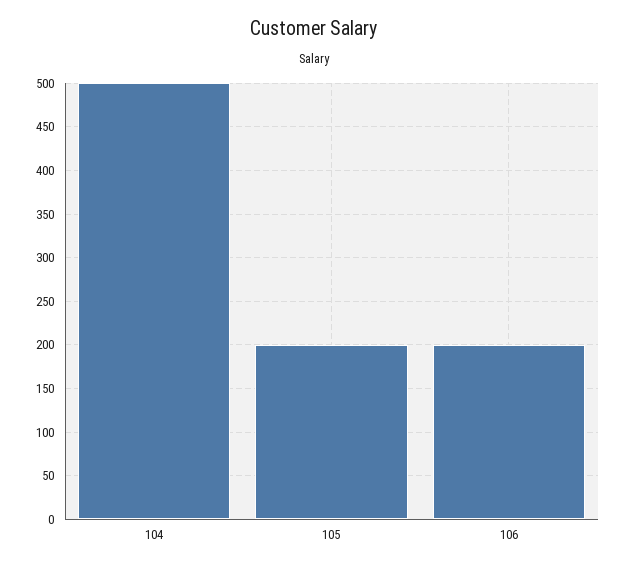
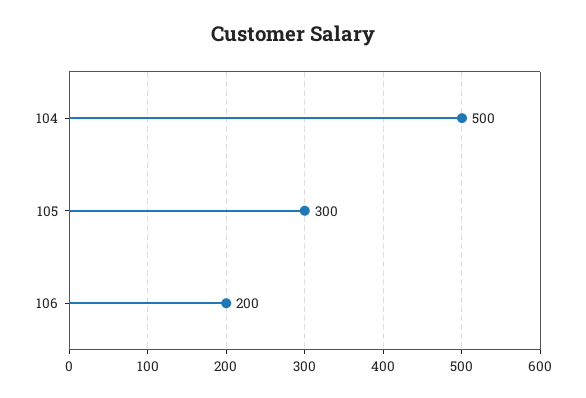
105: 200 -> 300

